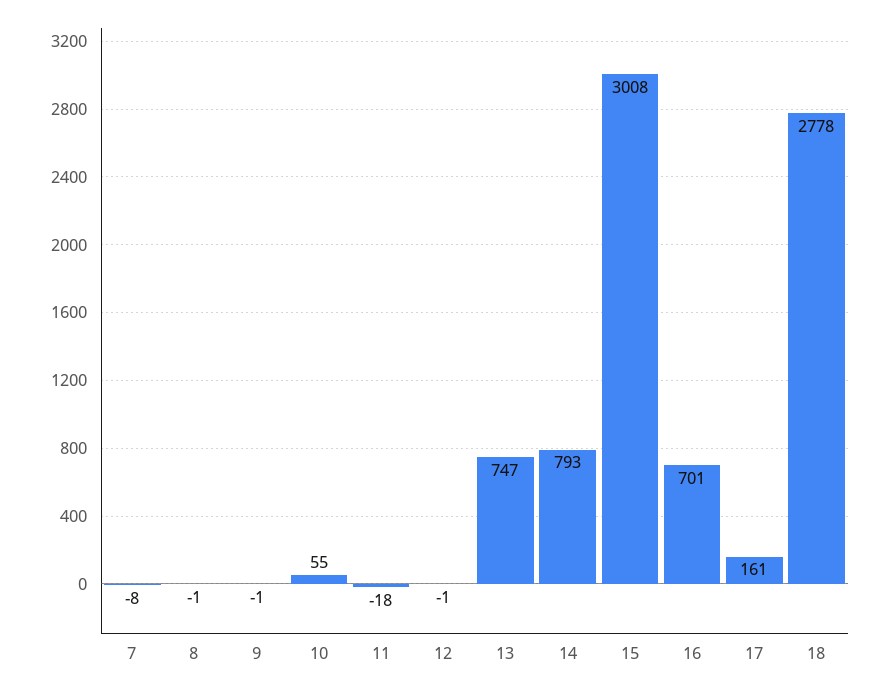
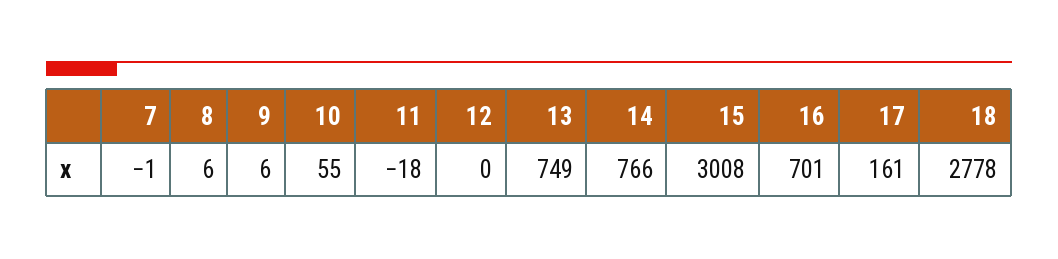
7: -8 -> -1
8: -1 -> 6
9: -1 -> 6
12: -1 -> 0
13: 747 -> 749
14: 793 -> 766

